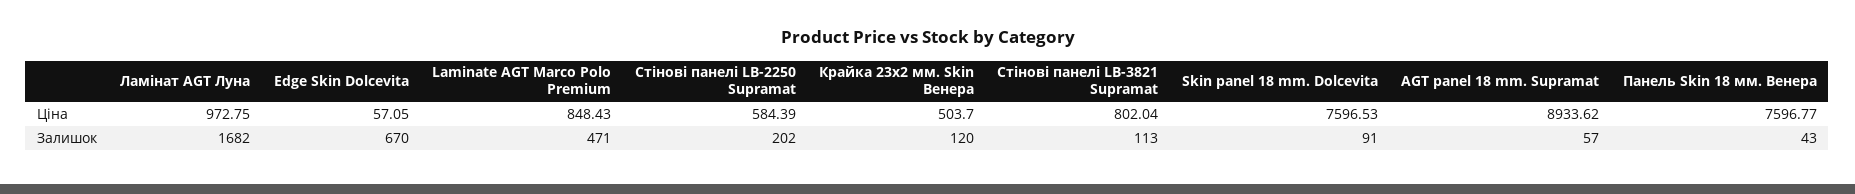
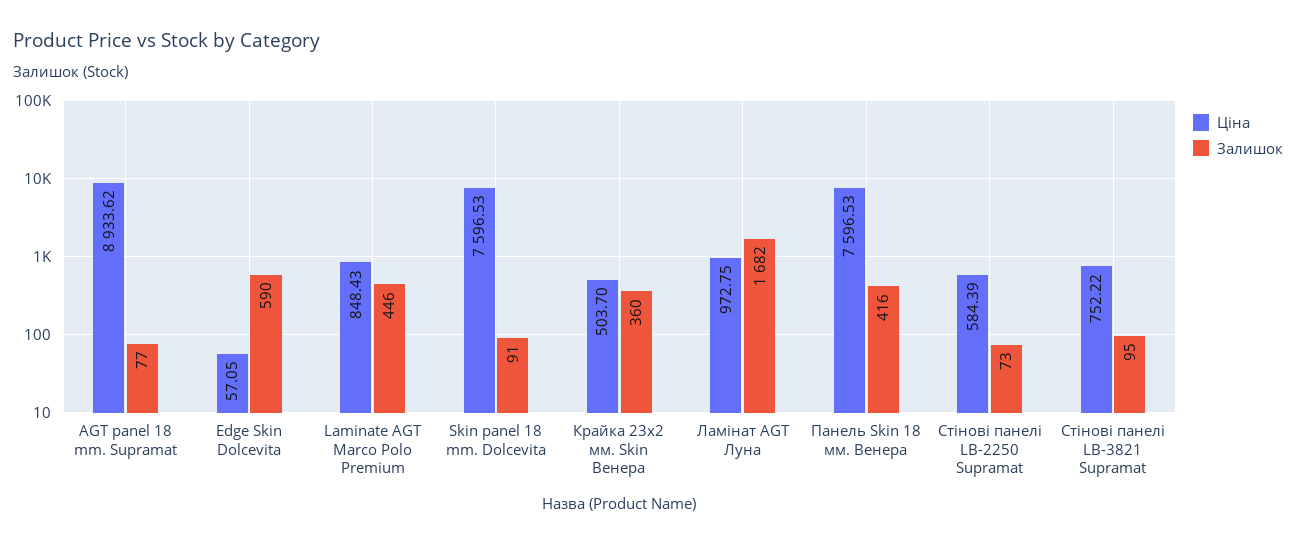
Ціна, Стінові панелі LB-3821 Supramat: 802.04 -> 752.22
Ціна, Панель Skin 18 мм. Венера: 7596.77 -> 7596.53
Залишок, Edge Skin Dolcevita: 670 -> 590
Залишок, Laminate AGT Marco Polo Premium: 471 -> 446
Залишок, Стінові панелі LB-2250 Supramat: 202 -> 73
Залишок, Крайка 23x2 мм. Skin Венера: 120 -> 360
Залишок, Стінові панелі LB-3821 Supramat: 113 -> 95
Залишок, AGT panel 18 mm. Supramat: 57 -> 77
Залишок, Панель Skin 18 мм. Венера: 43 -> 416

